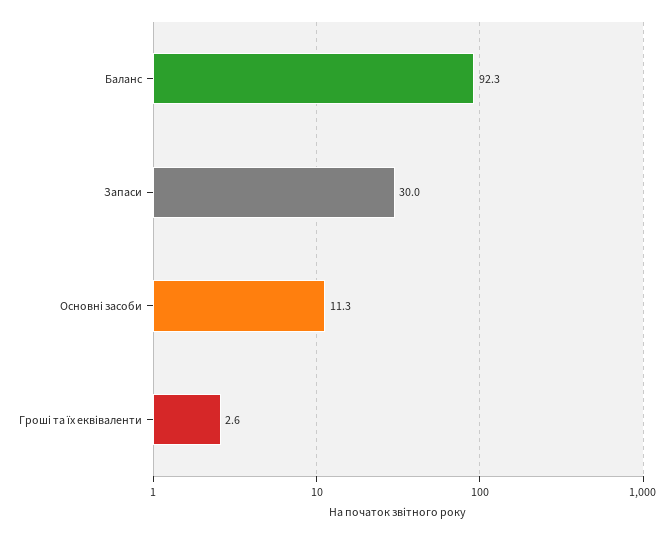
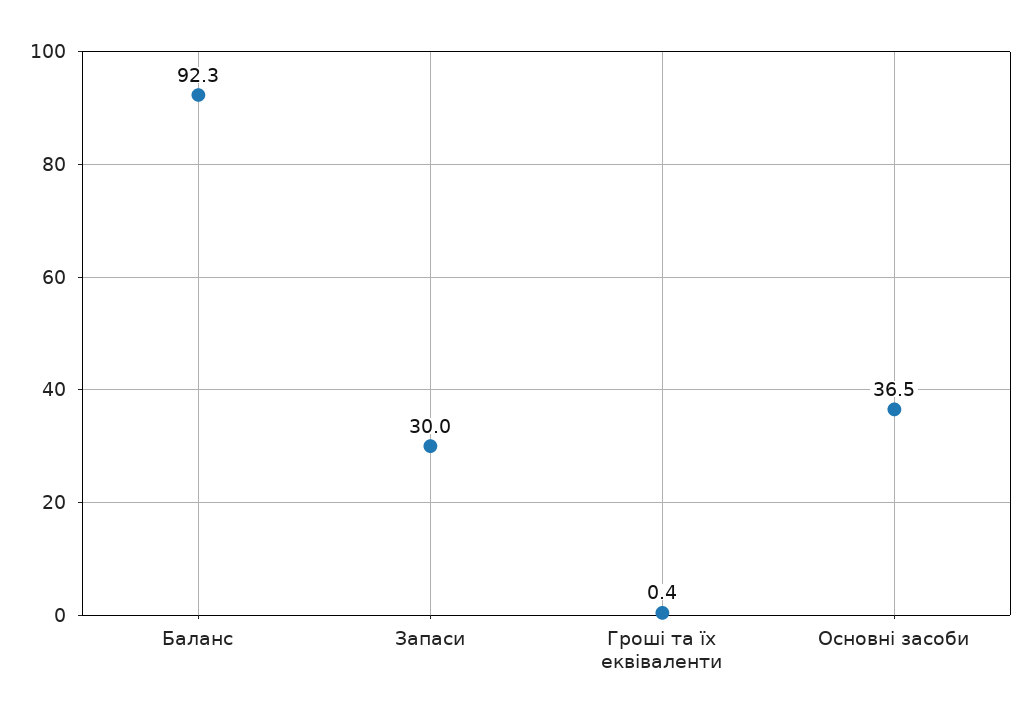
Основні засоби: 11.3 -> 36.5
Гроші та їх еквіваленти: 2.6 -> 0.4

